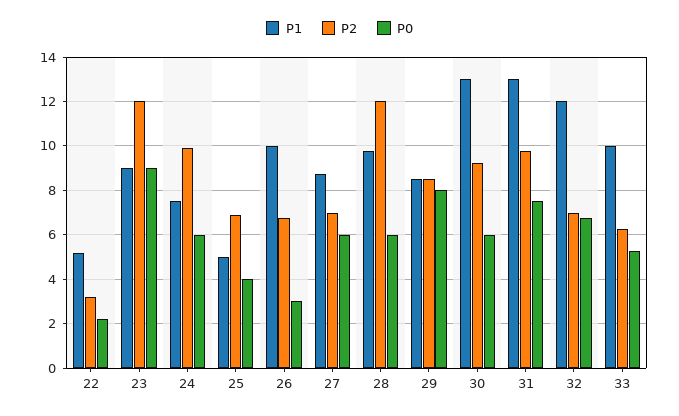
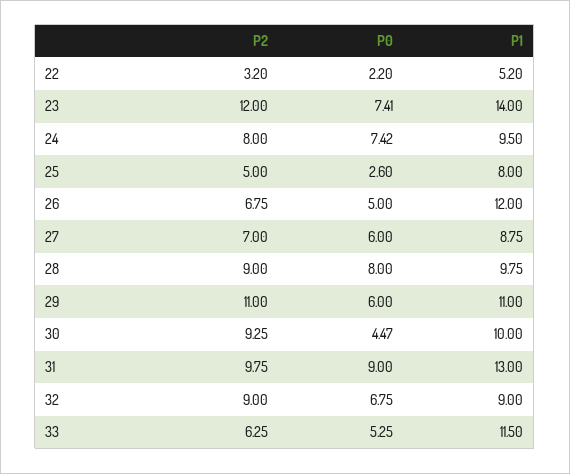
P1, 23: 9 -> 14
P0, 23: 9 -> 7.41
P1, 24: 7.5 -> 9.5
P2, 24: 10 -> 8
P0, 24: 6 -> 7.42
P1, 25: 5 -> 8
P2, 25: 7 -> 5
P0, 25: 4 -> 2.6
P1, 26: 10 -> 12
P0, 26: 3 -> 5
P2, 28: 12 -> 9
P0, 28: 6 -> 8
P1, 29: 8.5 -> 11
P2, 29: 8.5 -> 11
P0, 29: 8 -> 6
P1, 30: 13 -> 10
P0, 30: 6 -> 4.47
P0, 31: 7.5 -> 9
P1, 32: 12 -> 9
P2, 32: 7 -> 9
P1, 33: 10 -> 11.5

